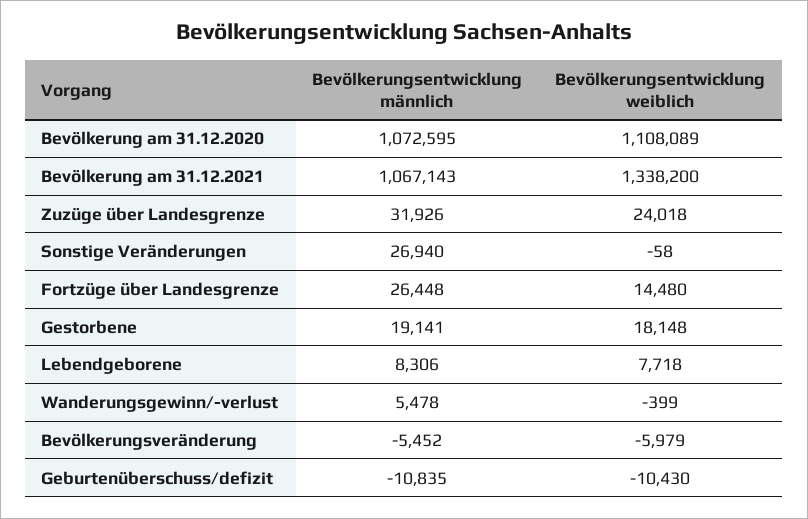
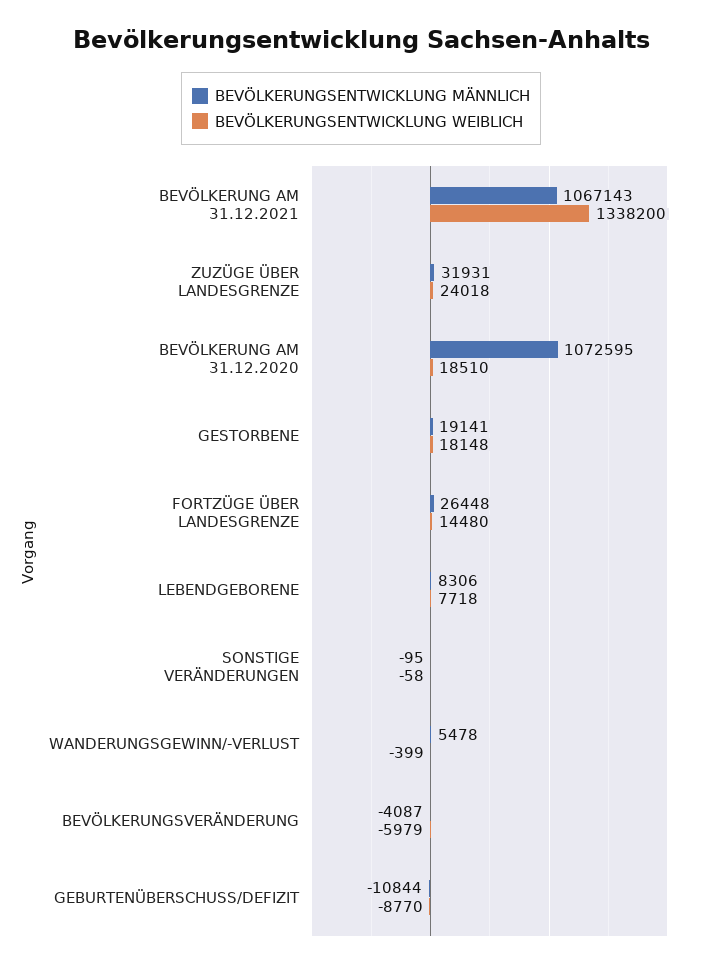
Bevölkerungsentwicklung weiblich, Bevölkerung am 31.12.2020: 1108089 -> 18510
Bevölkerungsentwicklung männlich, Zuzüge über Landesgrenze: 31926 -> 31931
Bevölkerungsentwicklung männlich, Sonstige Veränderungen: 26940 -> -95
Bevölkerungsentwicklung männlich, Bevölkerungsveränderung: -5452 -> -4087
Bevölkerungsentwicklung männlich, Geburtenüberschuss/defizit: -10835 -> -10844
Bevölkerungsentwicklung weiblich, Geburtenüberschuss/defizit: -10430 -> -8770

